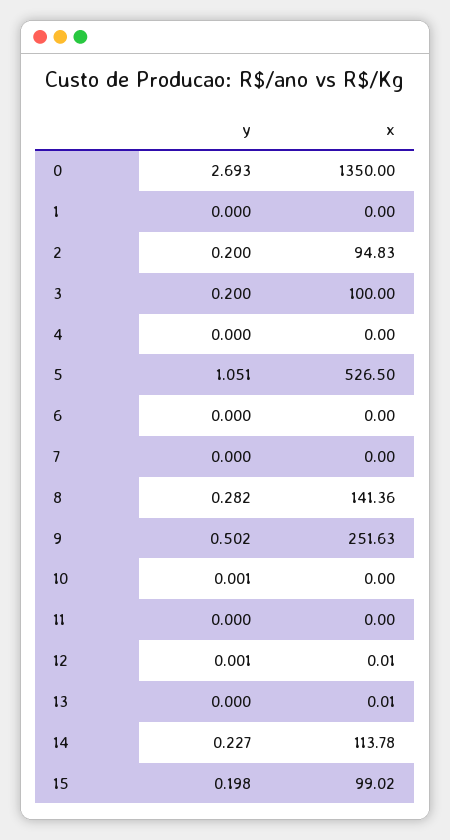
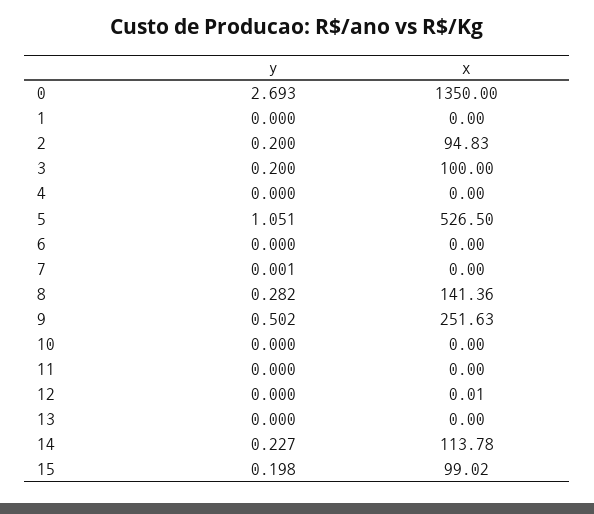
y, 7: 0 -> 0.001
y, 10: 0.001 -> 0
y, 12: 0.001 -> 0
x, 13: 0.01 -> 0

